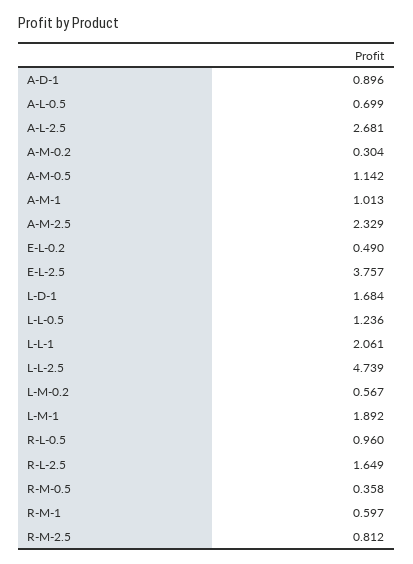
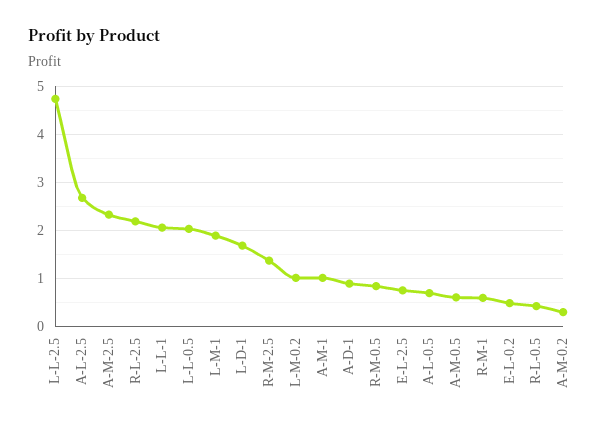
A-M-0.5: 1.142 -> 0.6
E-L-2.5: 3.757 -> 0.8
L-L-0.5: 1.236 -> 2
L-M-0.2: 0.567 -> 1
R-L-0.5: 0.96 -> 0.4
R-L-2.5: 1.649 -> 2.2
R-M-0.5: 0.358 -> 0.8
R-M-2.5: 0.812 -> 1.4

